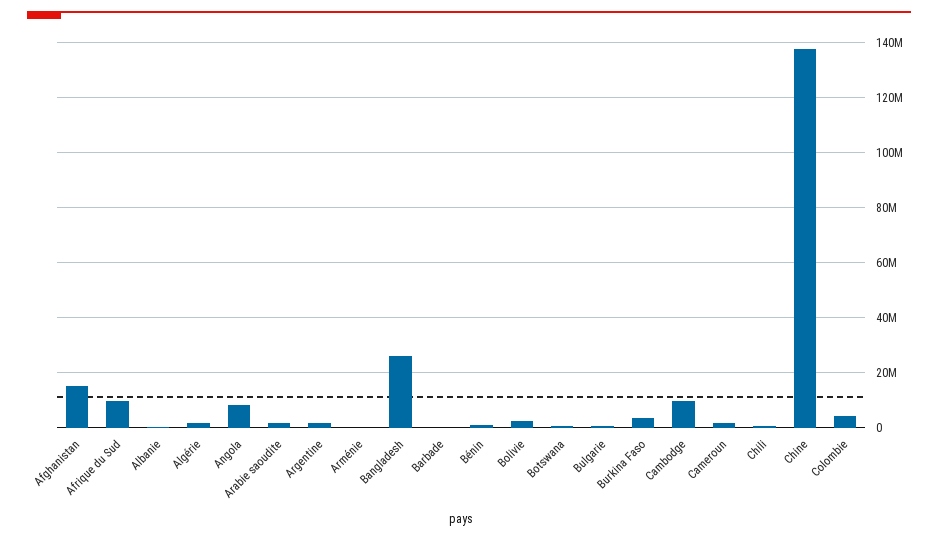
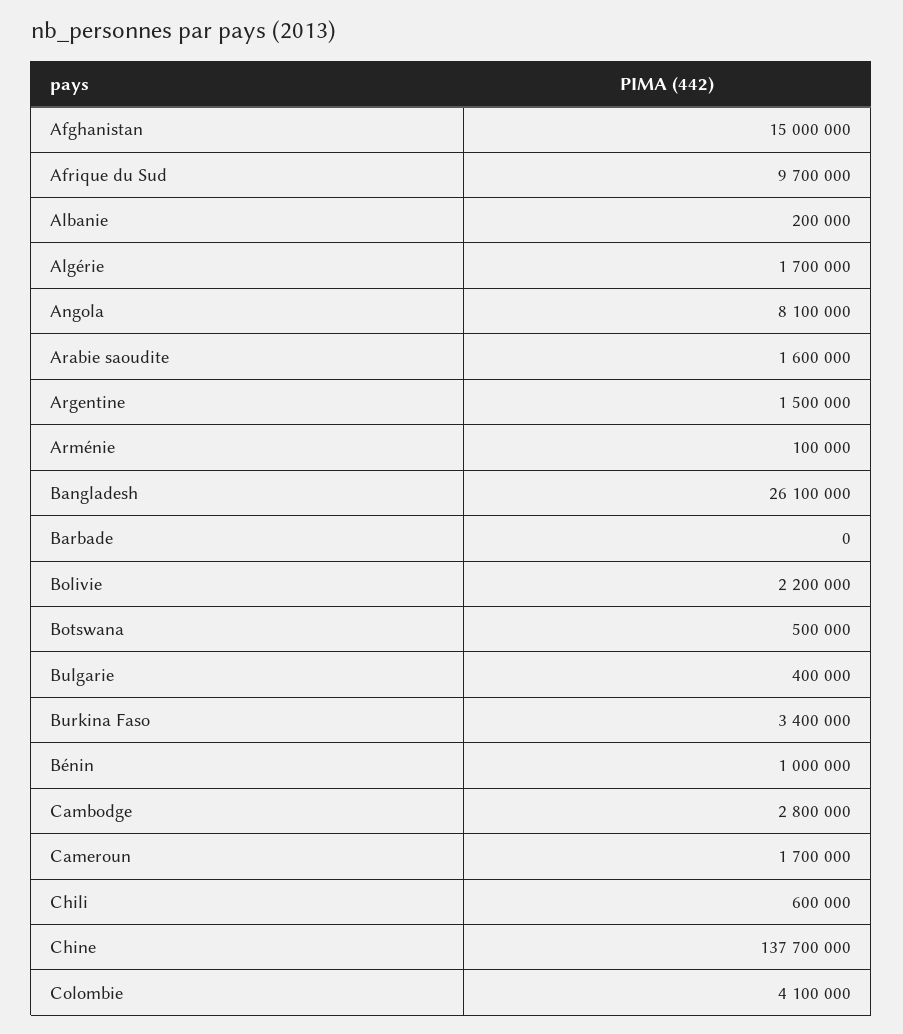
Cambodge: 10000000 -> 2800000

